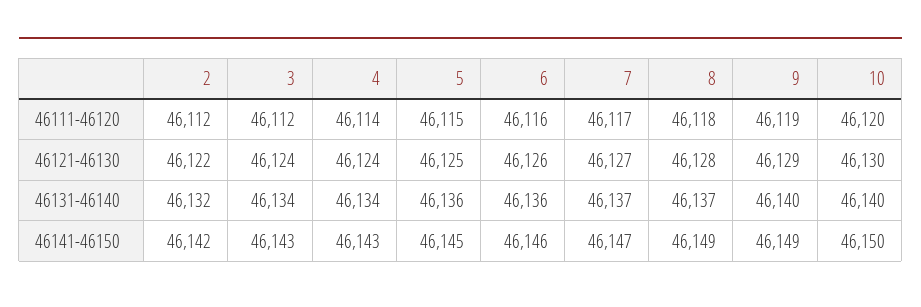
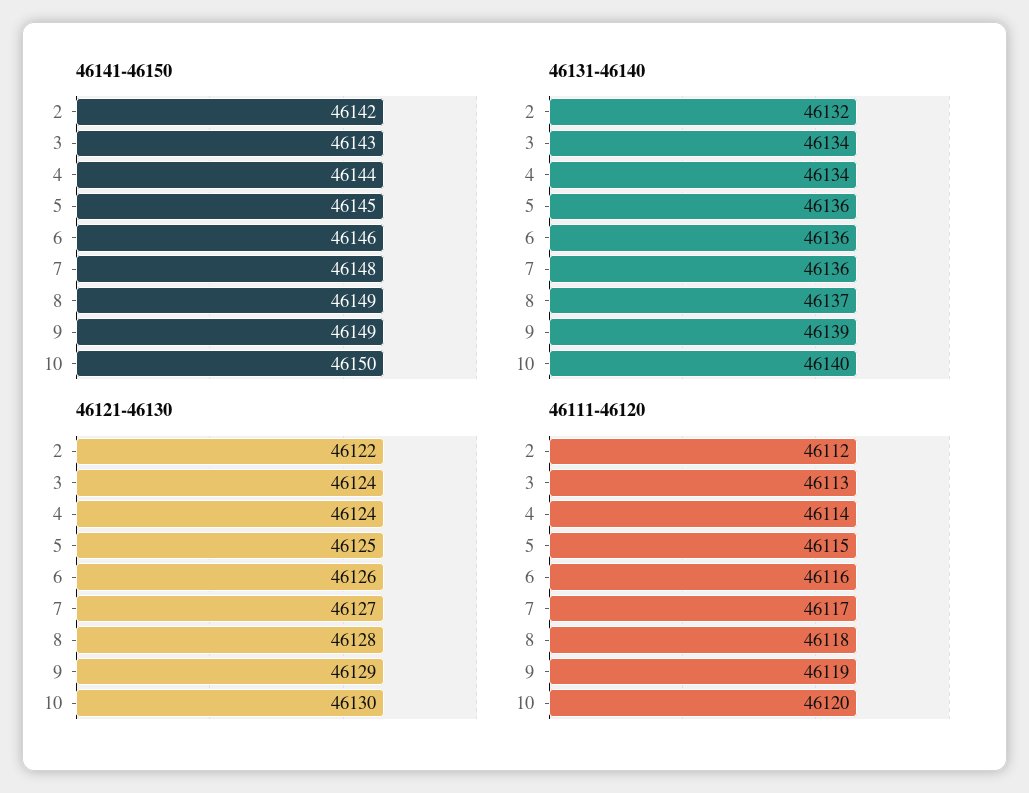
46111-46120, 3: 46112 -> 46113
46131-46140, 7: 46137 -> 46136
46131-46140, 9: 46140 -> 46139
46141-46150, 4: 46143 -> 46144
46141-46150, 7: 46147 -> 46148

